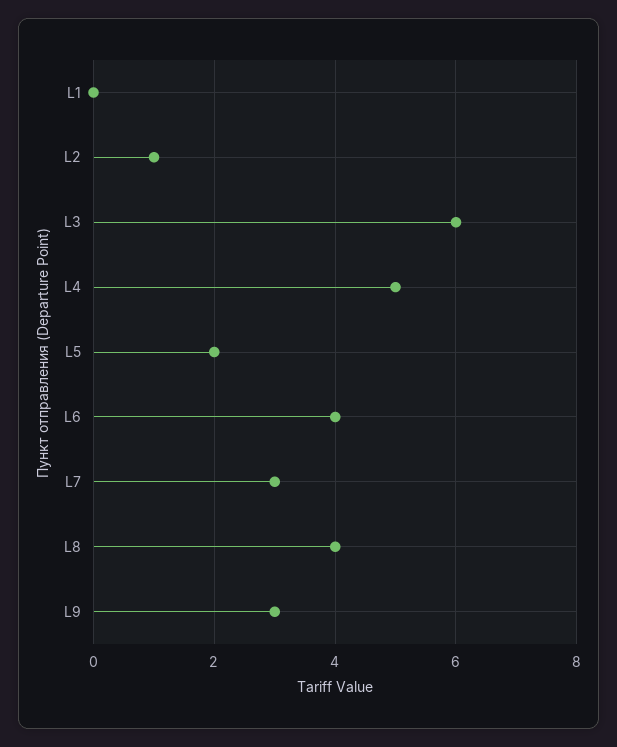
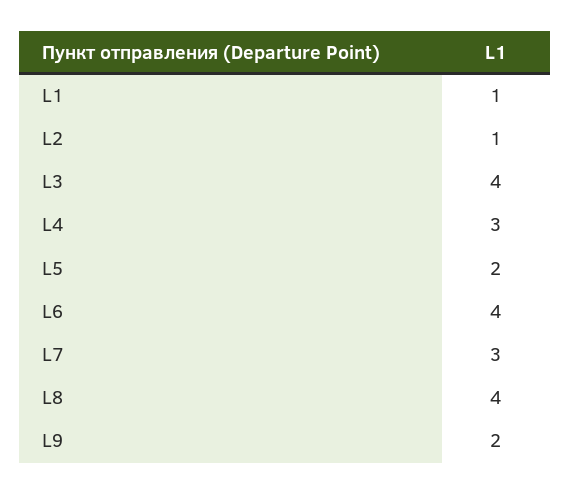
L1: 0 -> 1
L3: 6 -> 4
L4: 5 -> 3
L9: 3 -> 2

